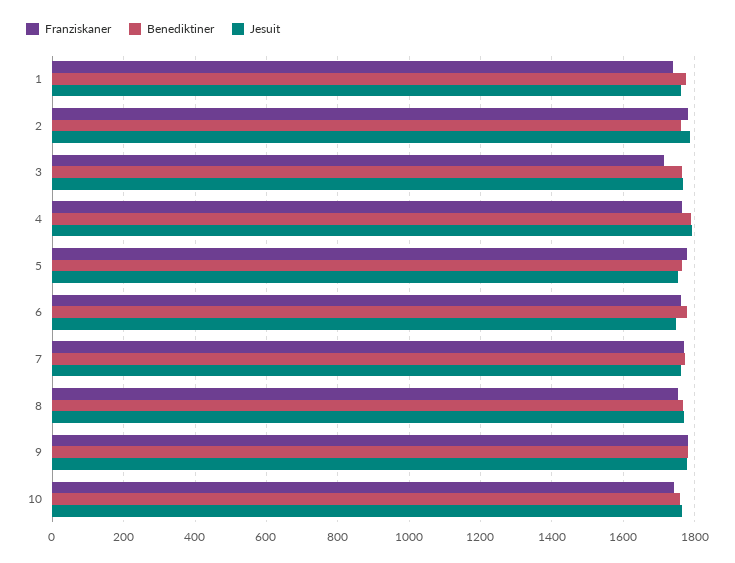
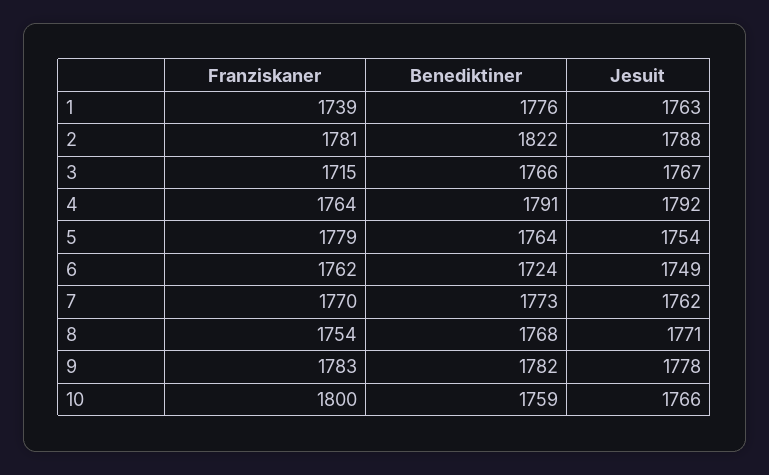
Benediktiner, 2: 1760 -> 1822
Benediktiner, 6: 1780 -> 1724
Franziskaner, 10: 1740 -> 1800

